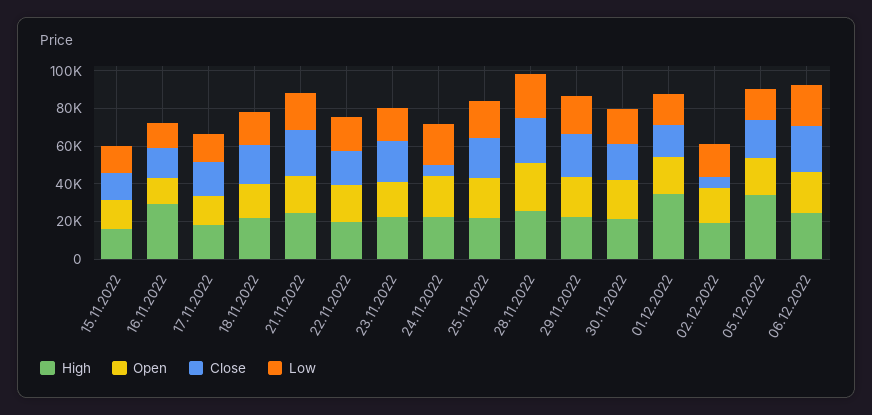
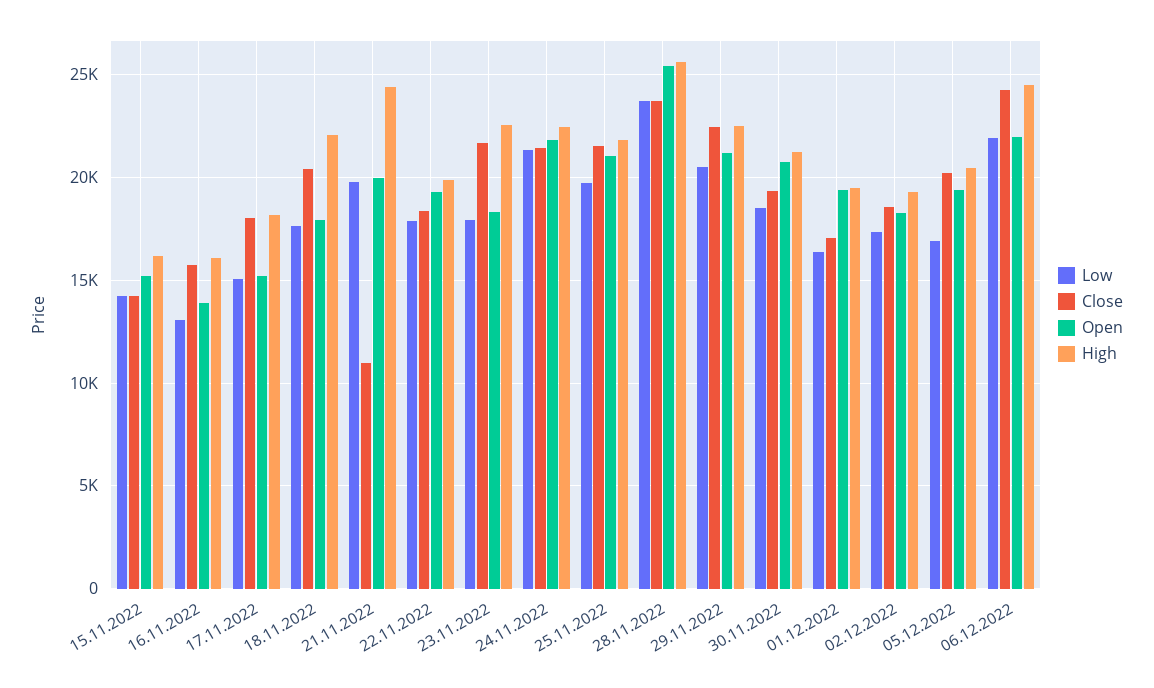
High, 16.11.2022: 30000 -> 16000
Close, 21.11.2022: 25000 -> 11000
Close, 24.11.2022: 5000 -> 21500
High, 01.12.2022: 35000 -> 19500
Close, 02.12.2022: 5000 -> 18500
High, 05.12.2022: 35000 -> 20500

